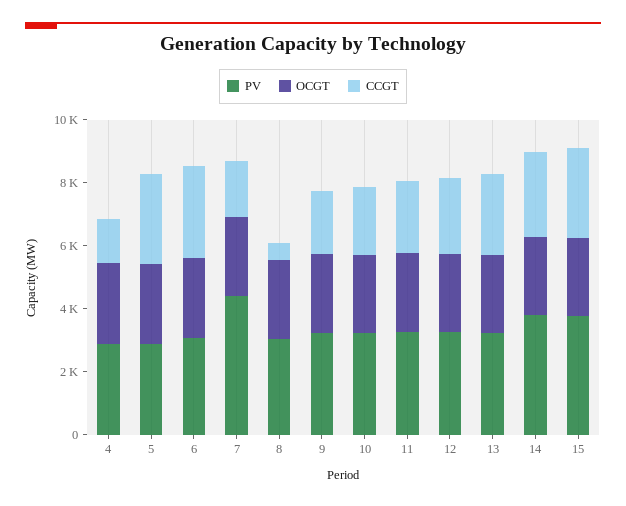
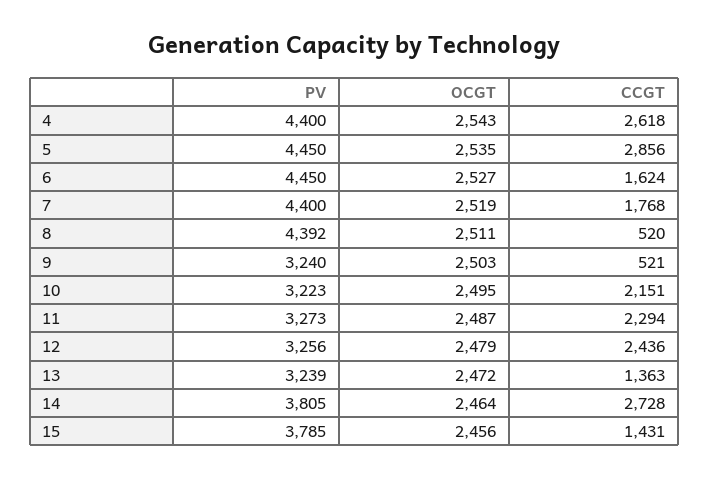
PV, 4: 3000 -> 4400
CCGT, 4: 1500 -> 2618
PV, 5: 3000 -> 4450
PV, 6: 3000 -> 4450
CCGT, 6: 3000 -> 1624
PV, 8: 3000 -> 4392
CCGT, 9: 2000 -> 521
CCGT, 13: 2500 -> 1363
CCGT, 15: 3000 -> 1431

